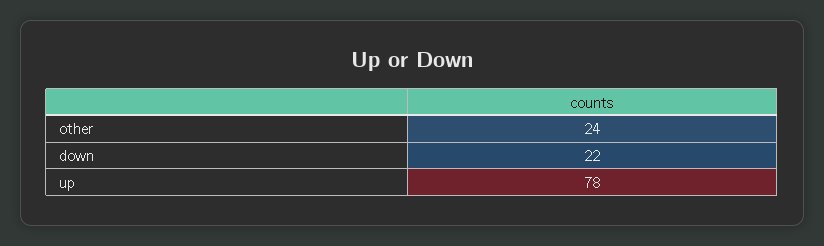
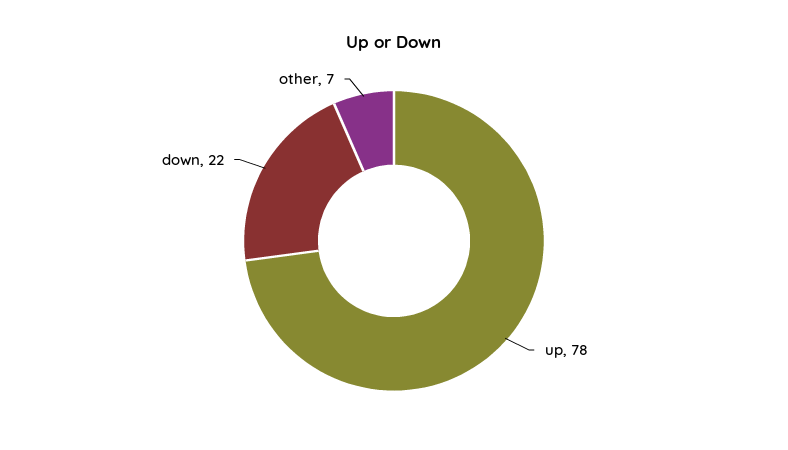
other: 24 -> 7

